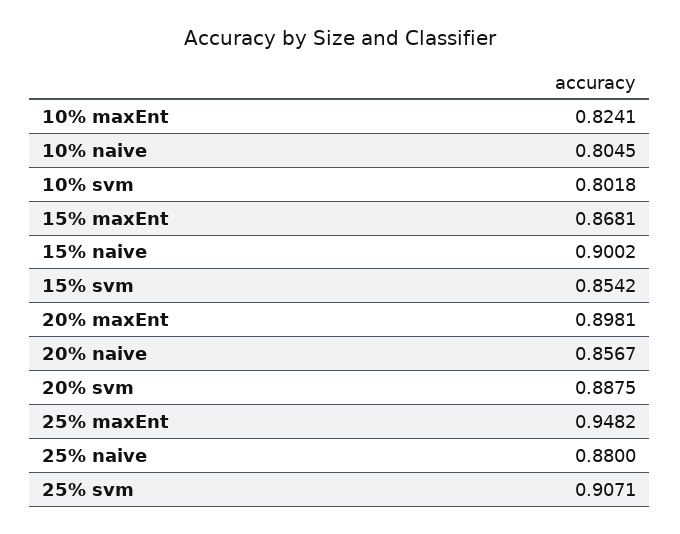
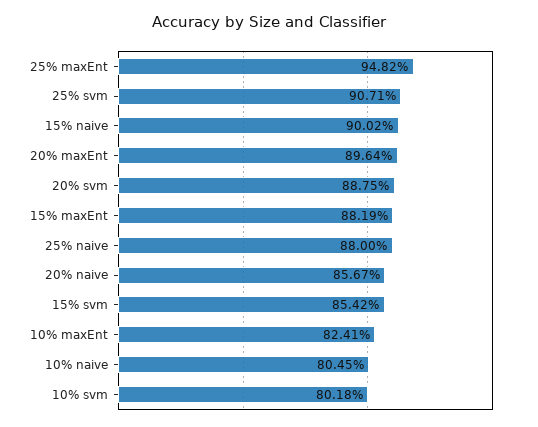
15% maxEnt: 0.8681 -> 0.8819
20% maxEnt: 0.8981 -> 0.8964

